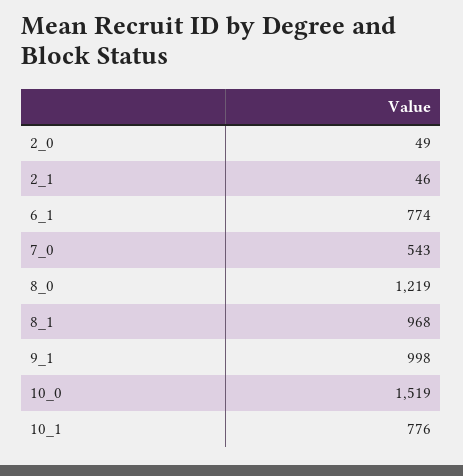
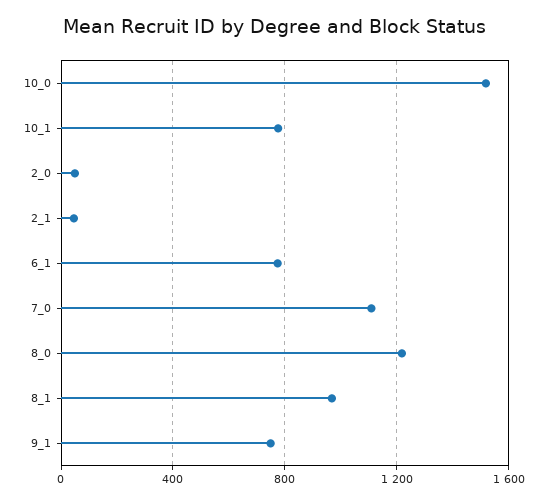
7_0: 543 -> 1100
9_1: 998 -> 750

